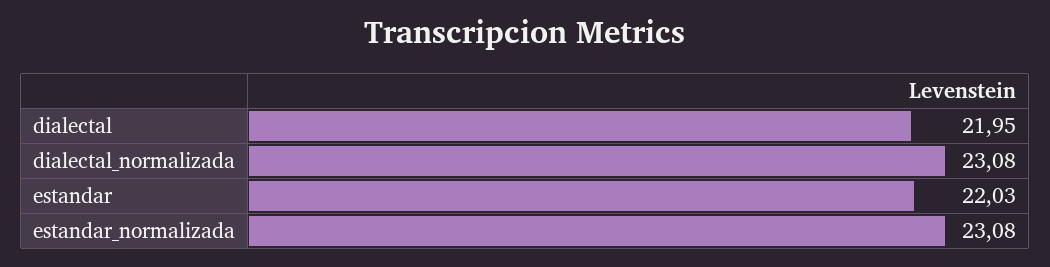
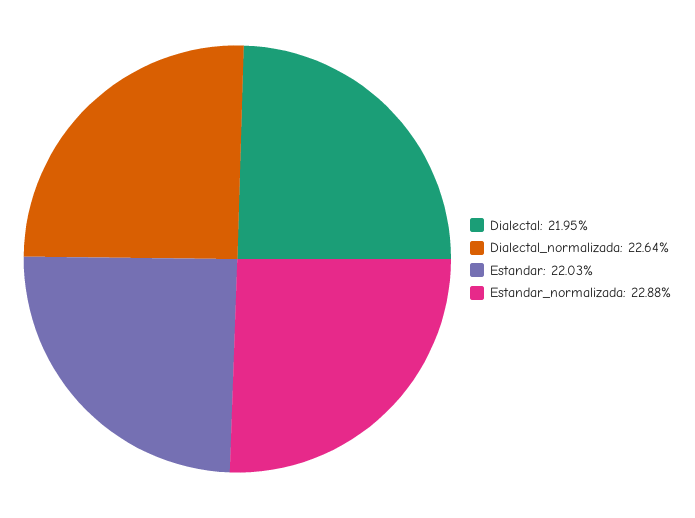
dialectal_normalizada: 23.08 -> 22.64
estandar_normalizada: 23.08 -> 22.88

